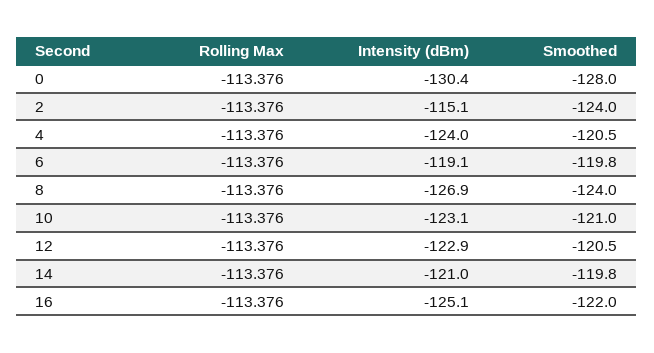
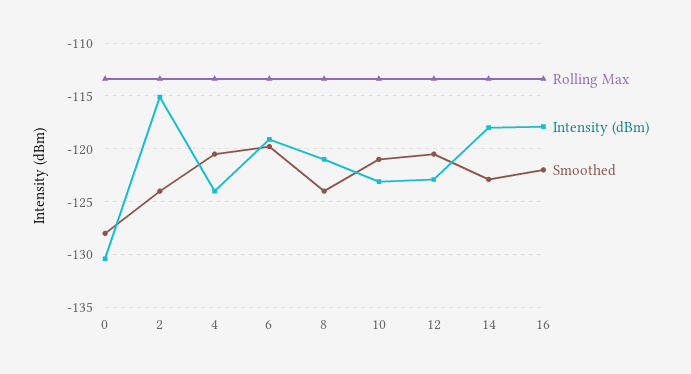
Intensity (dBm), 8: -126.9 -> -121
Intensity (dBm), 14: -121 -> -118
Smoothed, 14: -119.8 -> -123
Intensity (dBm), 16: -125.1 -> -118

